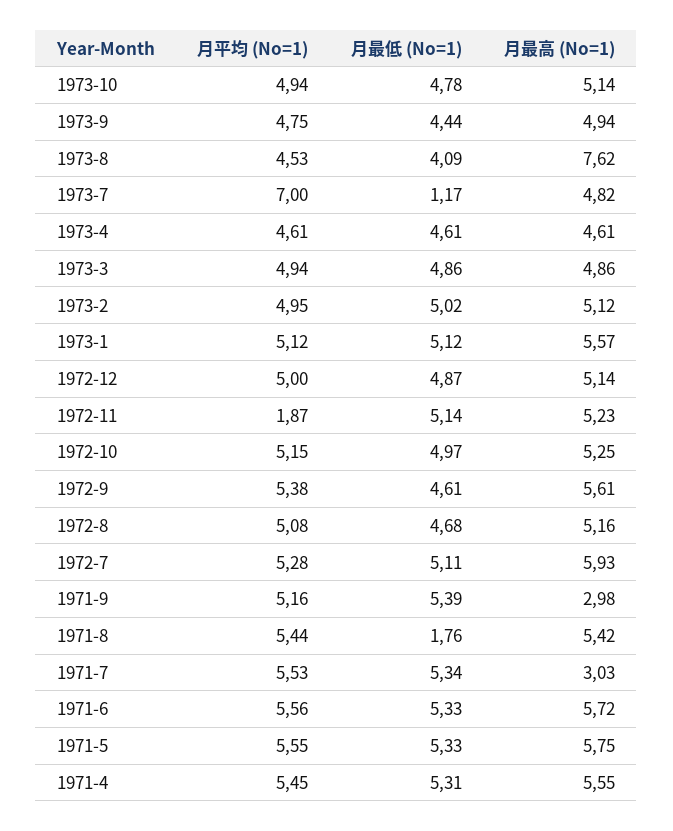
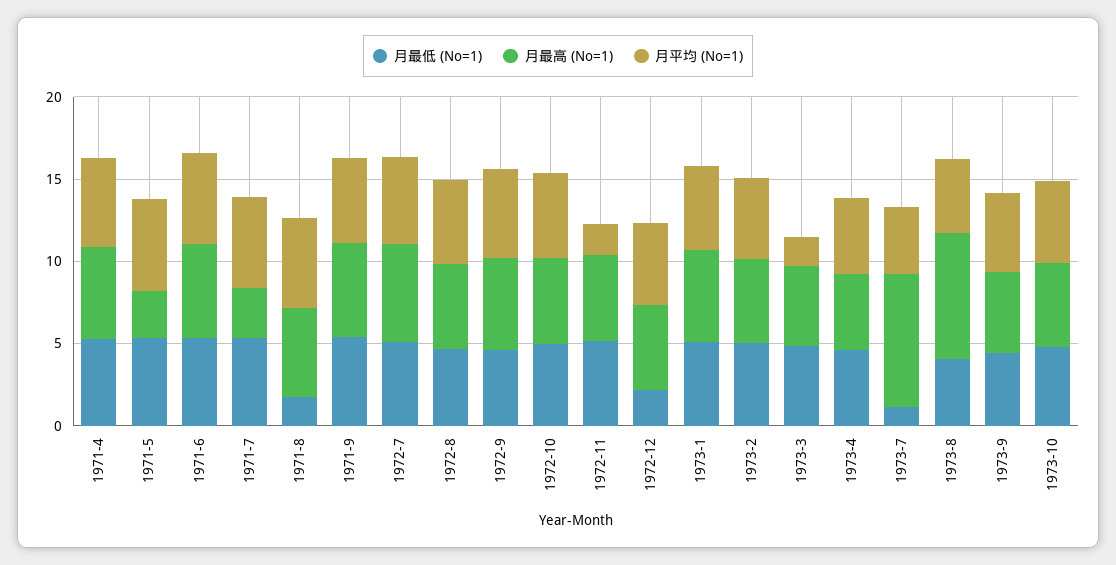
月平均 (No=1), 1973-7: 7 -> 4
月最高 (No=1), 1973-7: 4.82 -> 8
月平均 (No=1), 1973-3: 4.94 -> 2
月最低 (No=1), 1972-12: 4.87 -> 2
月最高 (No=1), 1971-9: 2.98 -> 6
月最高 (No=1), 1971-5: 5.75 -> 3

